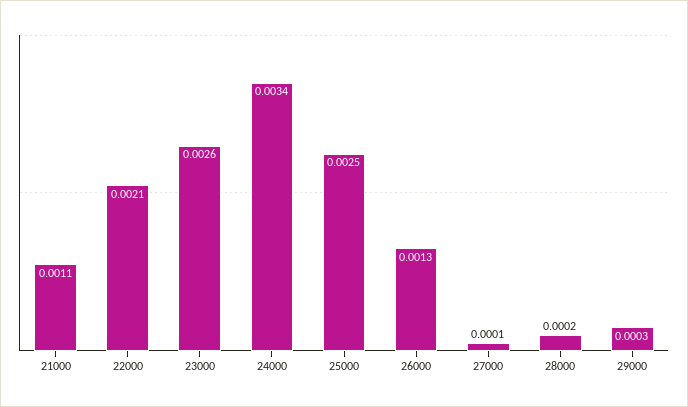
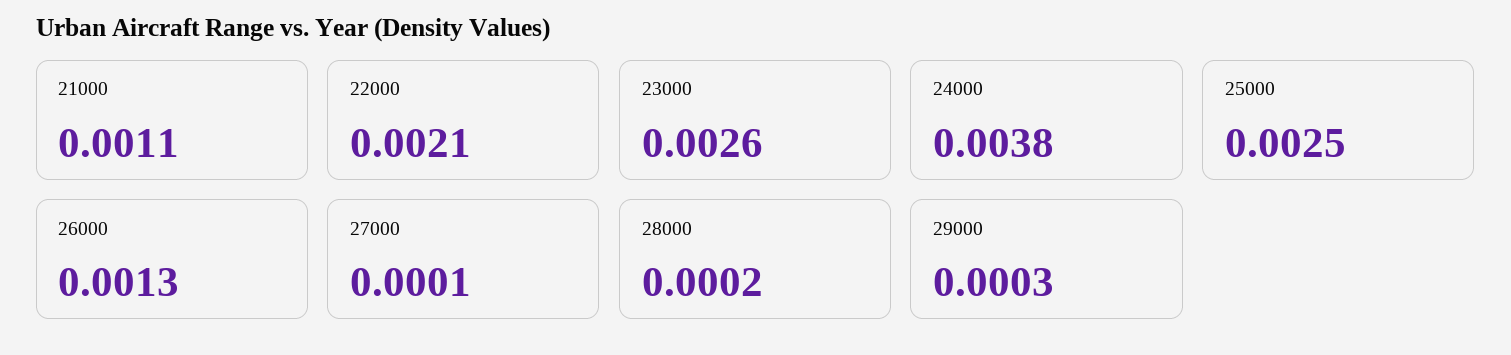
24000: 0.0034 -> 0.0038

